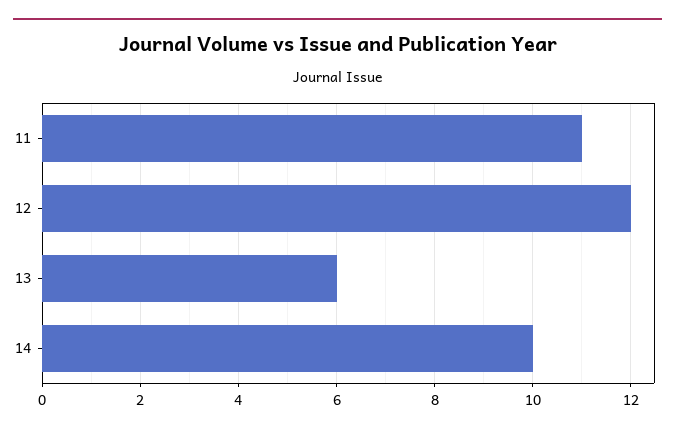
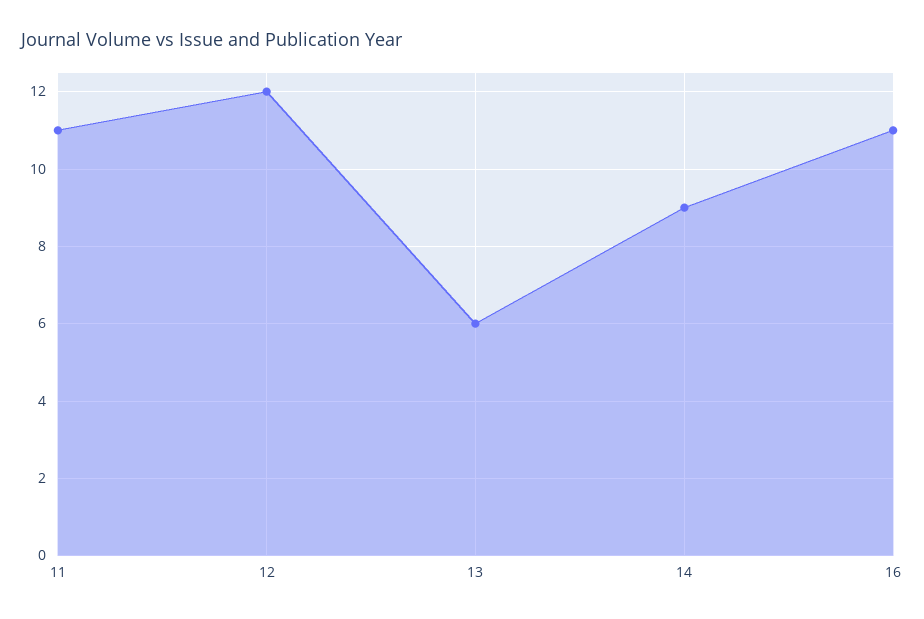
14: 10 -> 9
16: none -> 11

